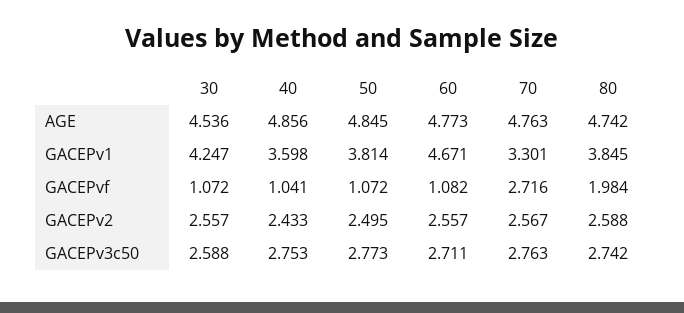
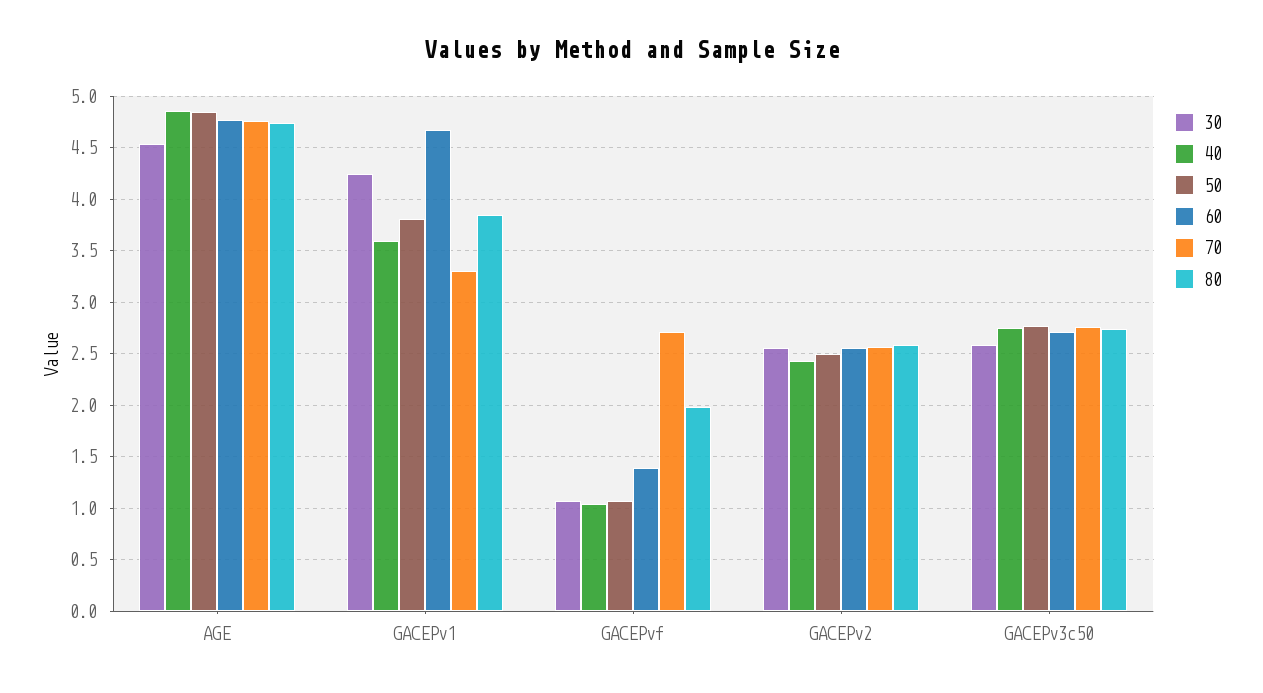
60, GACEPvf: 1.082 -> 1.4

